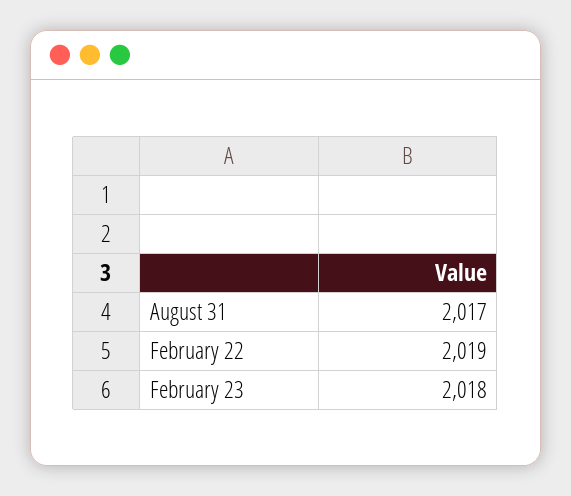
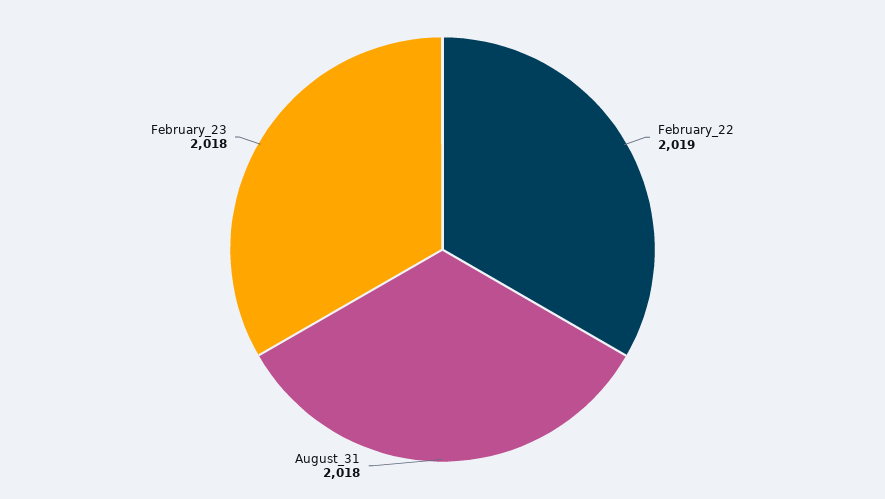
August 31: 2017 -> 2018

